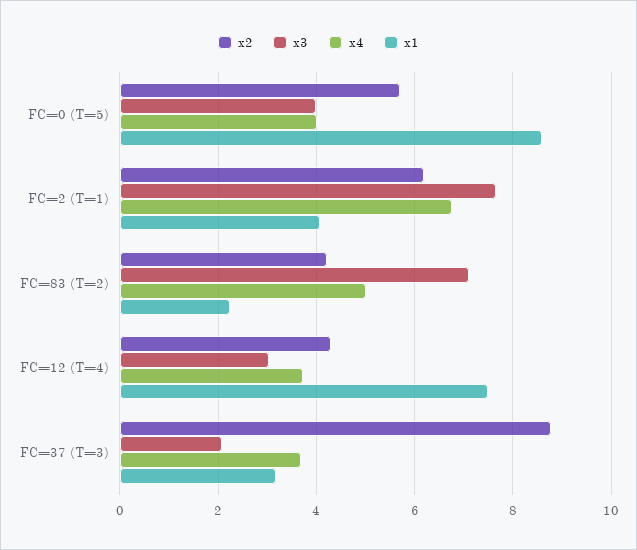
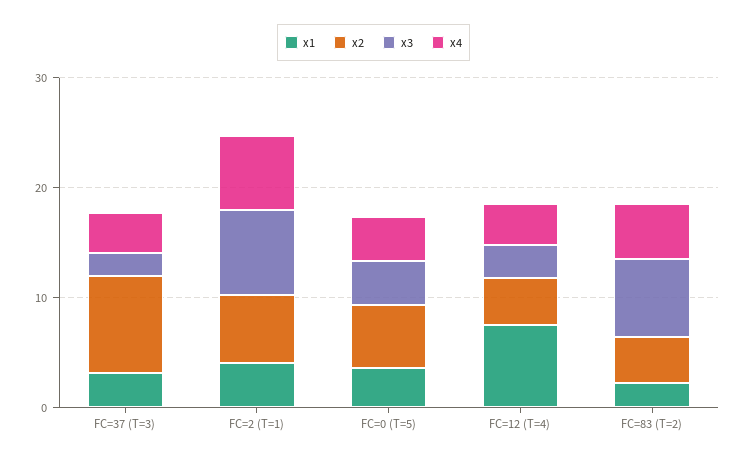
x1, FC=0 (T=5): 8.6 -> 4

